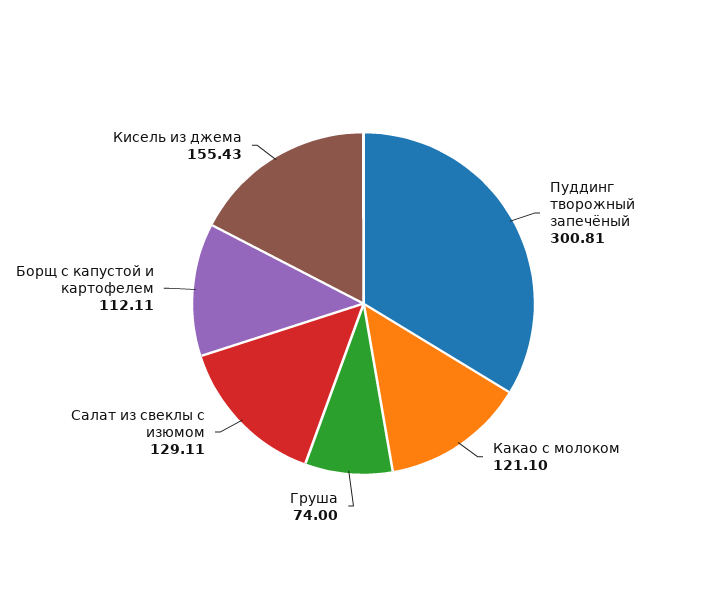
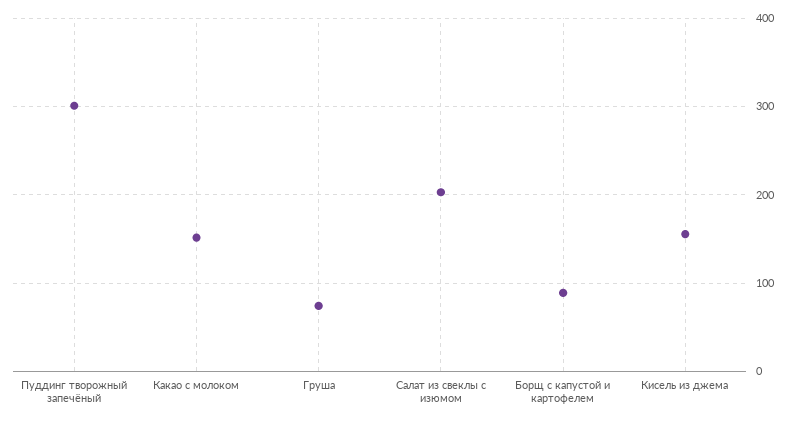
Какао с молоком: 121.1 -> 150
Салат из свеклы с изюмом: 129.11 -> 200
Борщ с капустой и картофелем: 112.11 -> 90

